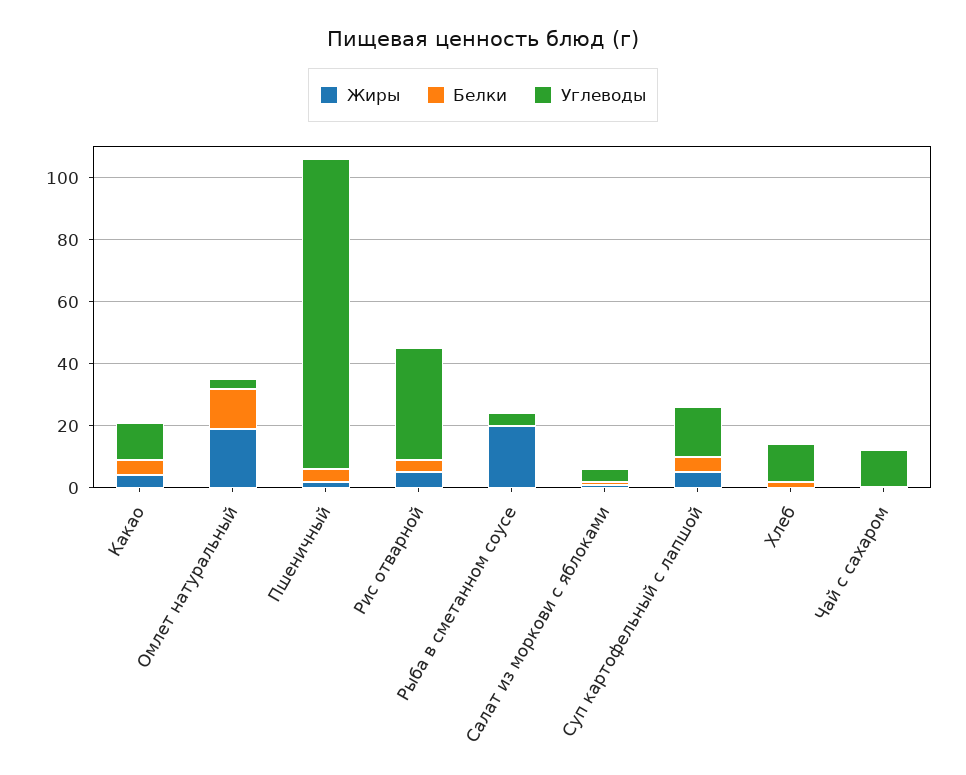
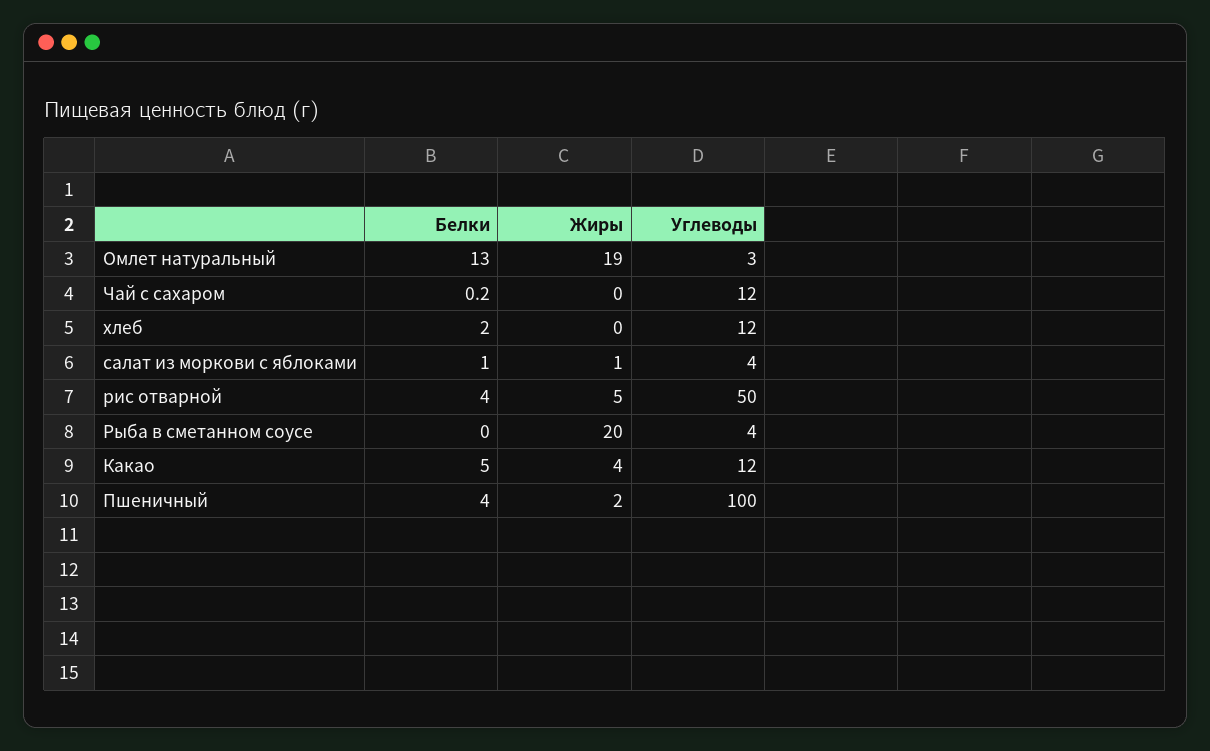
Углеводы, Рис отварной: 35 -> 50
Жиры, Суп картофельный с лапшой: 5 -> none
Белки, Суп картофельный с лапшой: 5 -> none
Углеводы, Суп картофельный с лапшой: 15 -> none

